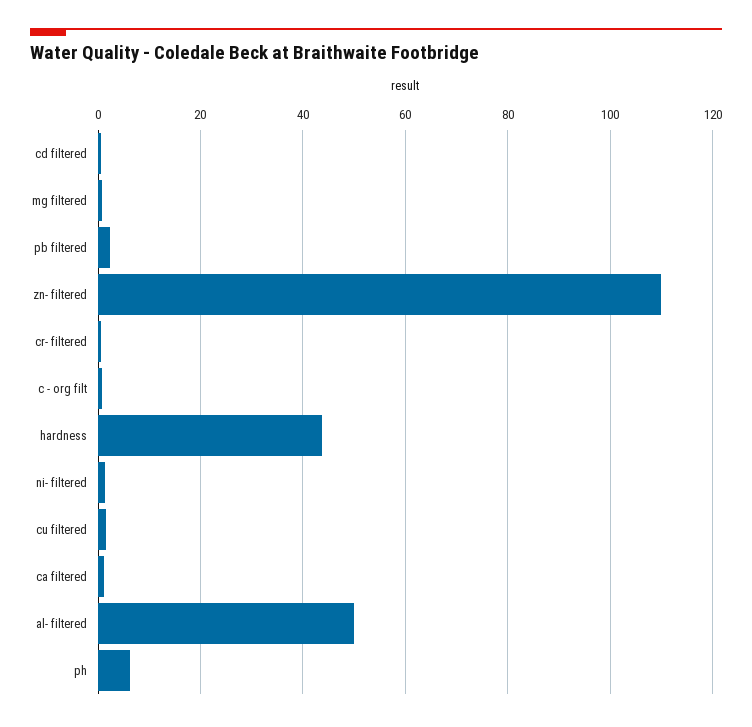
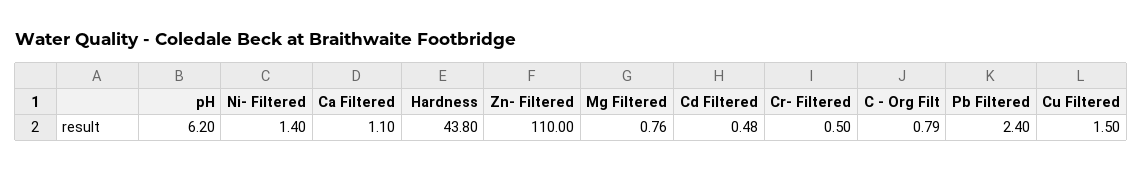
al- filtered: 50 -> none

